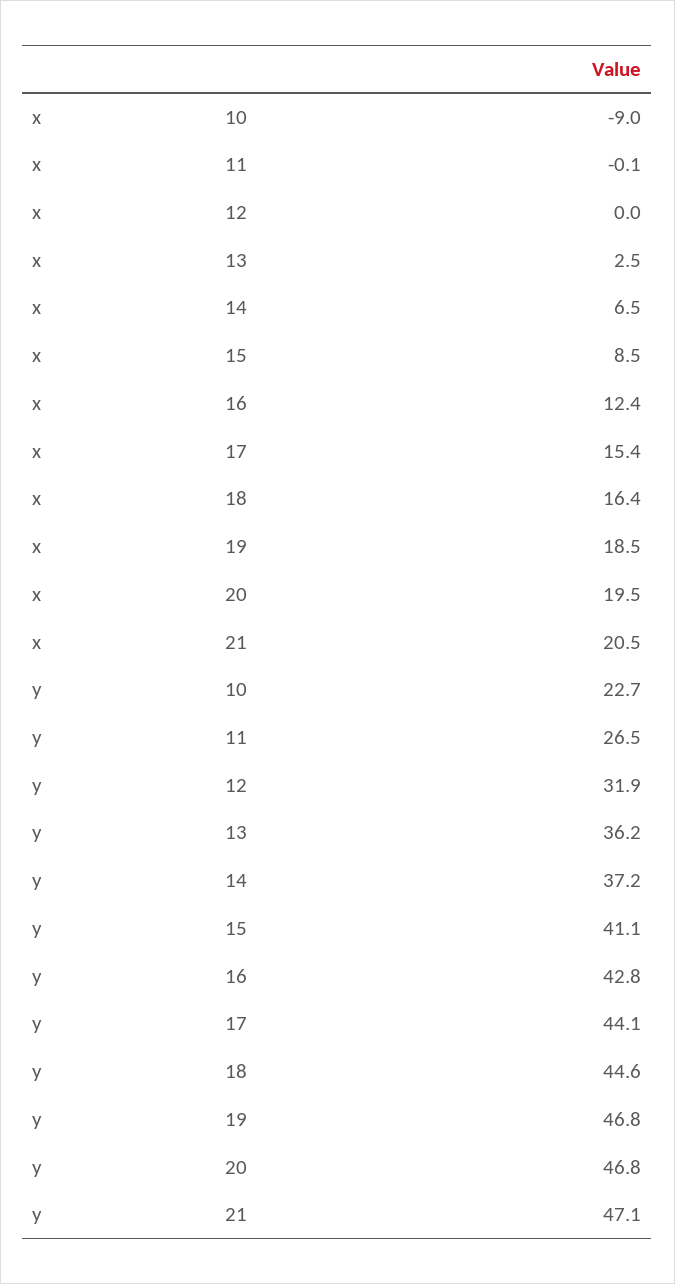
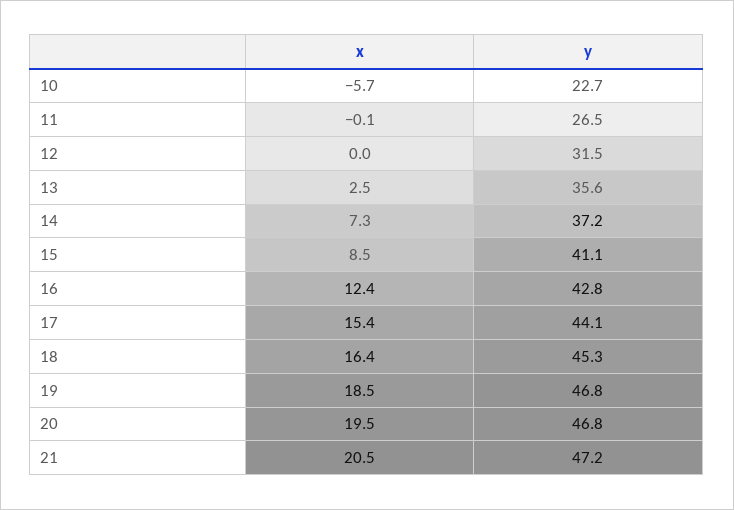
x, 10: -9 -> -5.7
x, 14: 6.5 -> 7.3
y, 12: 31.9 -> 31.5
y, 13: 36.2 -> 35.6
y, 18: 44.6 -> 45.3
y, 21: 47.1 -> 47.2

